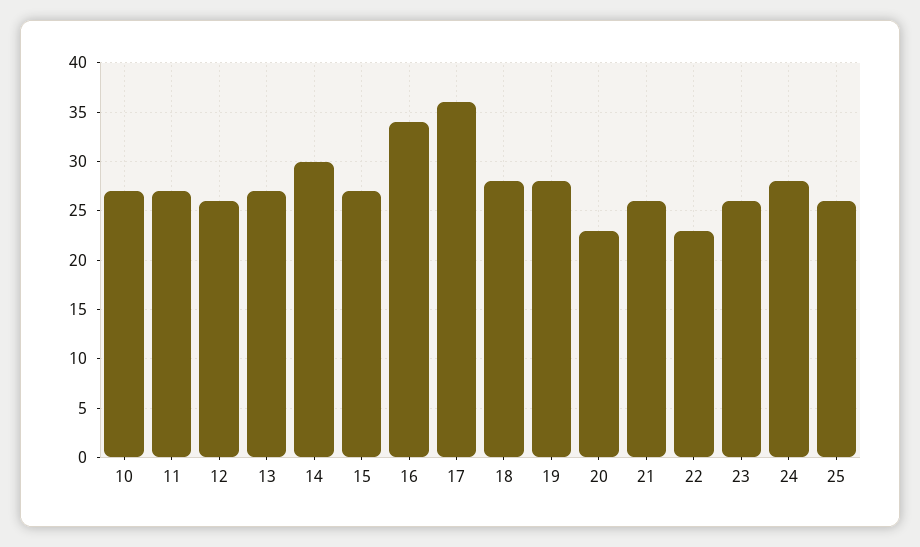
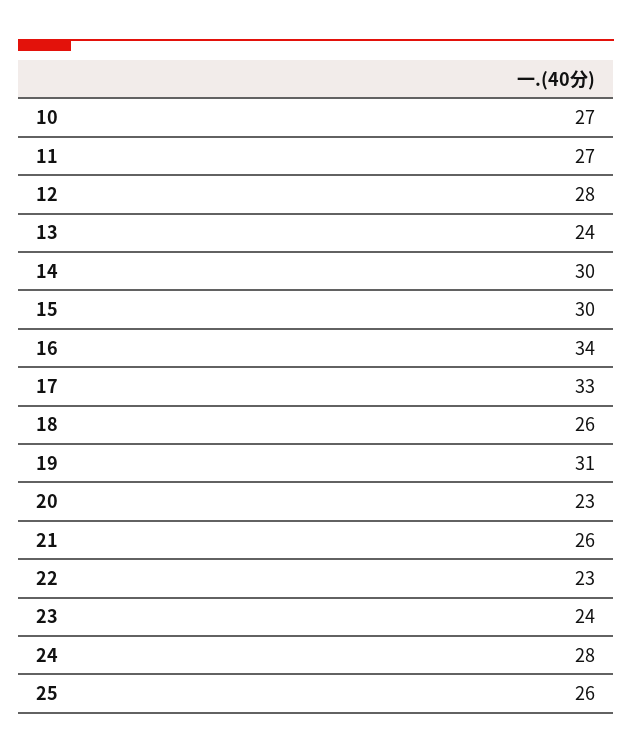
12: 26 -> 28
13: 27 -> 24
15: 27 -> 30
17: 36 -> 33
18: 28 -> 26
19: 28 -> 31
23: 26 -> 24

